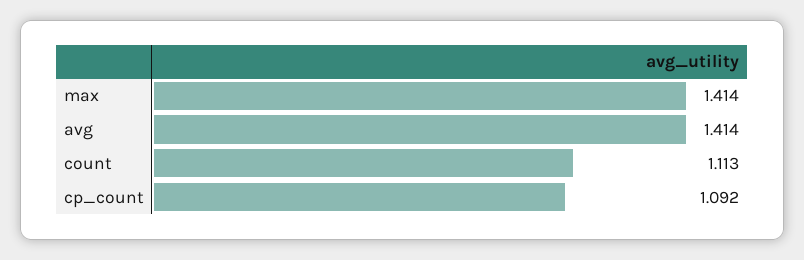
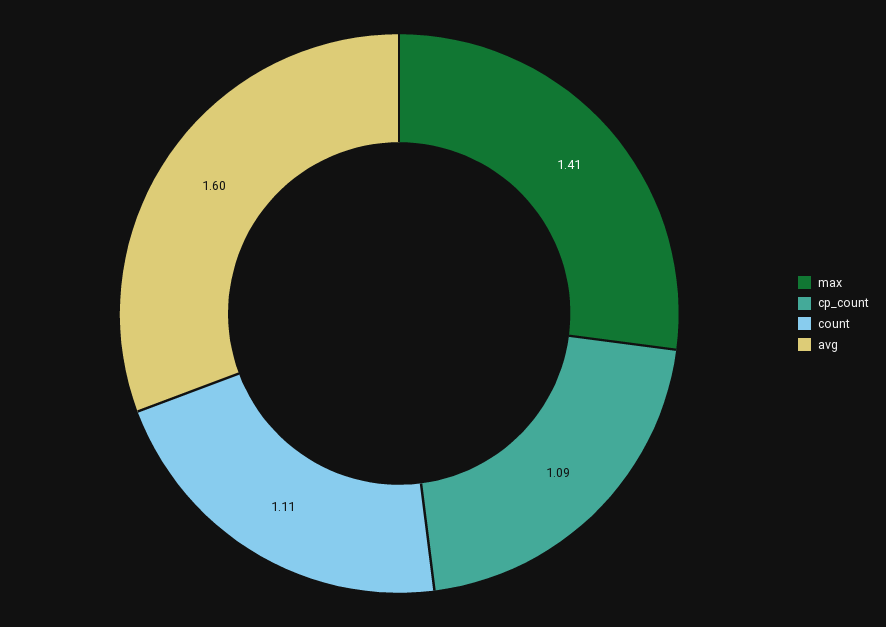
avg: 1.414 -> 1.6

